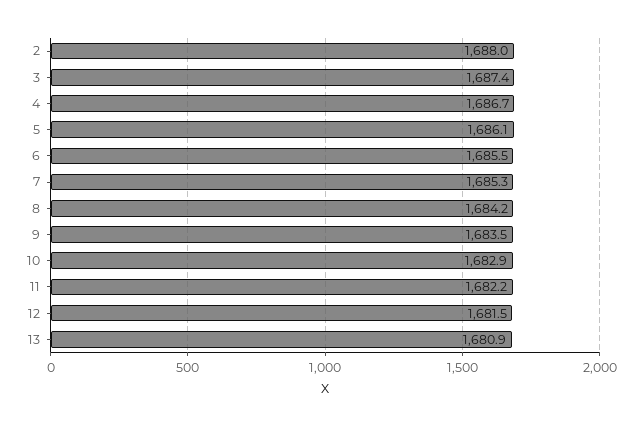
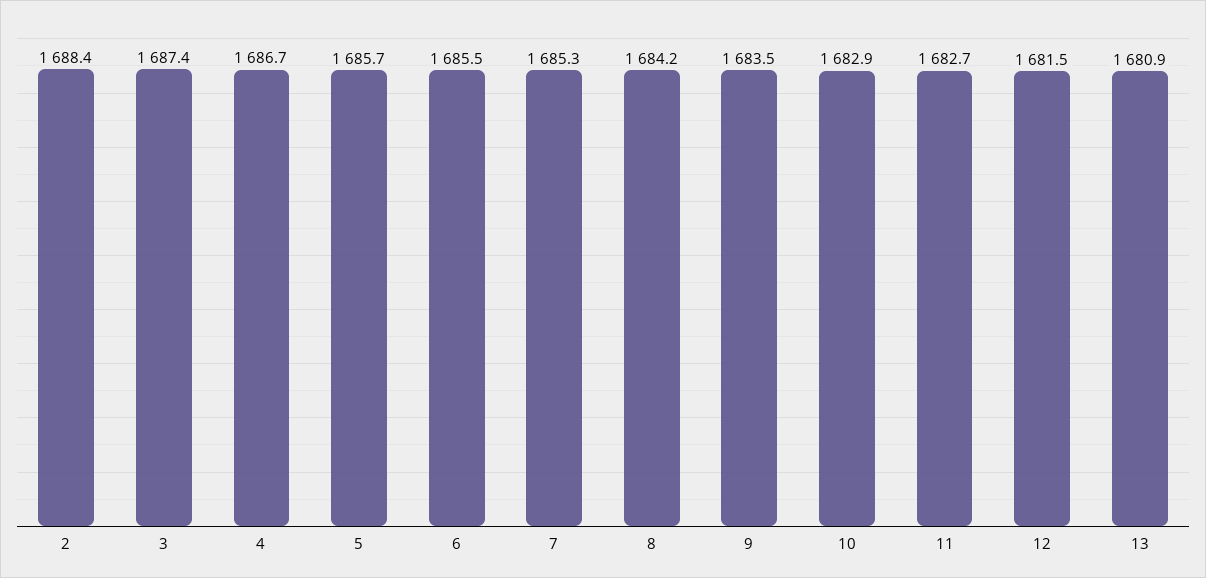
2: 1688 -> 1688.4
5: 1686.1 -> 1685.7
11: 1682.2 -> 1682.7

